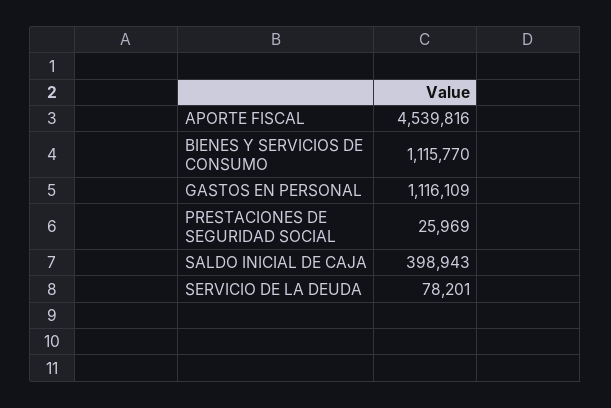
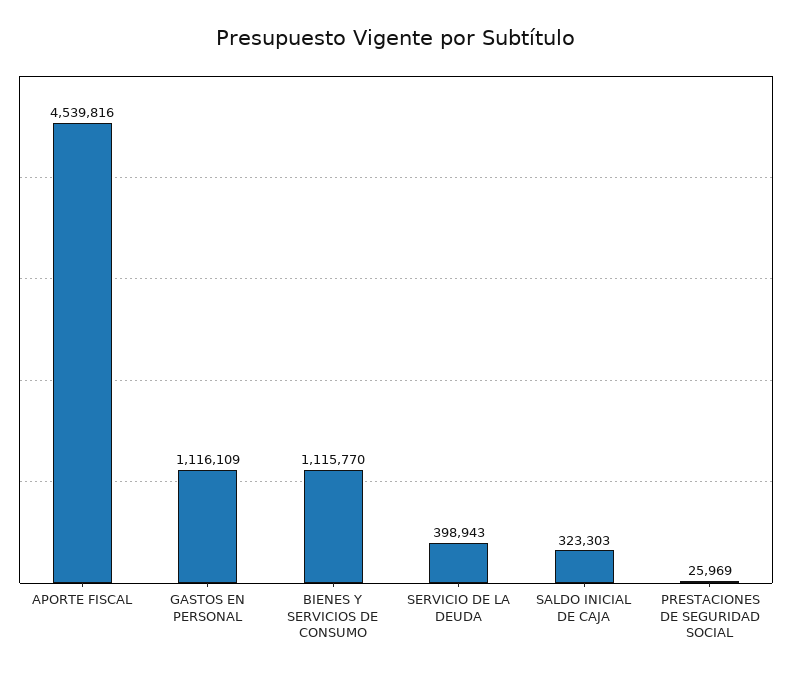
SALDO INICIAL DE CAJA: 398943 -> 323303
SERVICIO DE LA DEUDA: 78201 -> 398943

